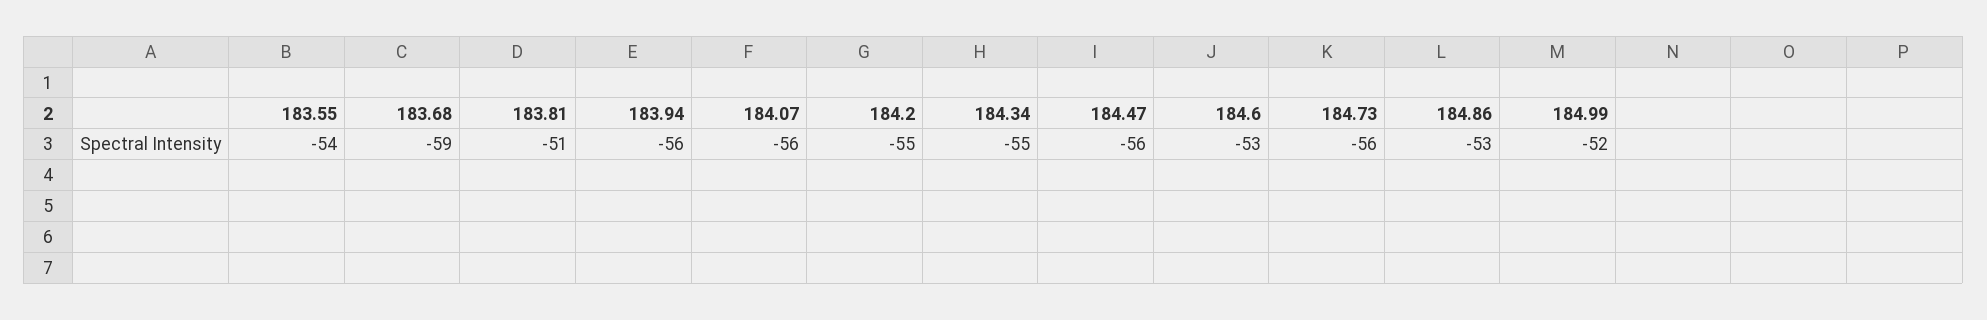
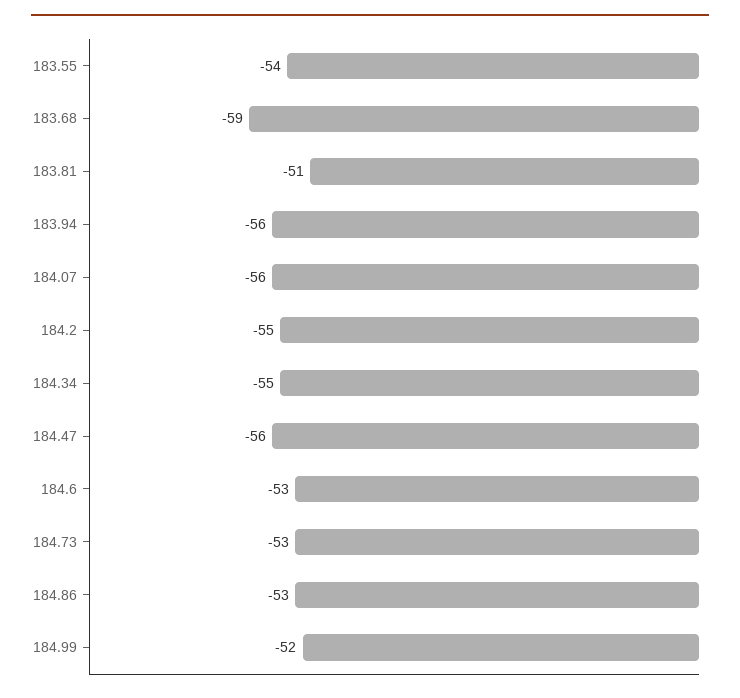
184.73: -56 -> -53

